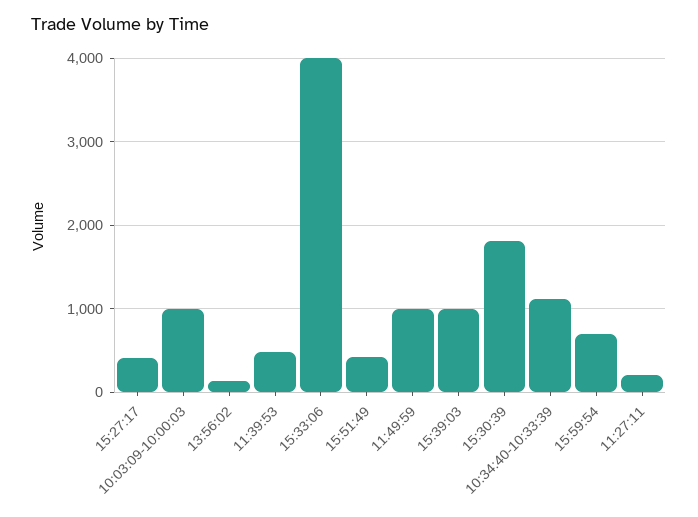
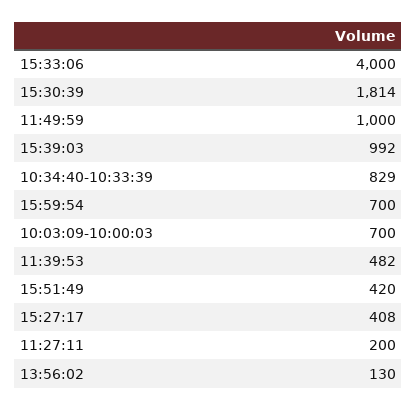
10:03:09-10:00:03: 1000 -> 700
10:34:40-10:33:39: 1100 -> 829

